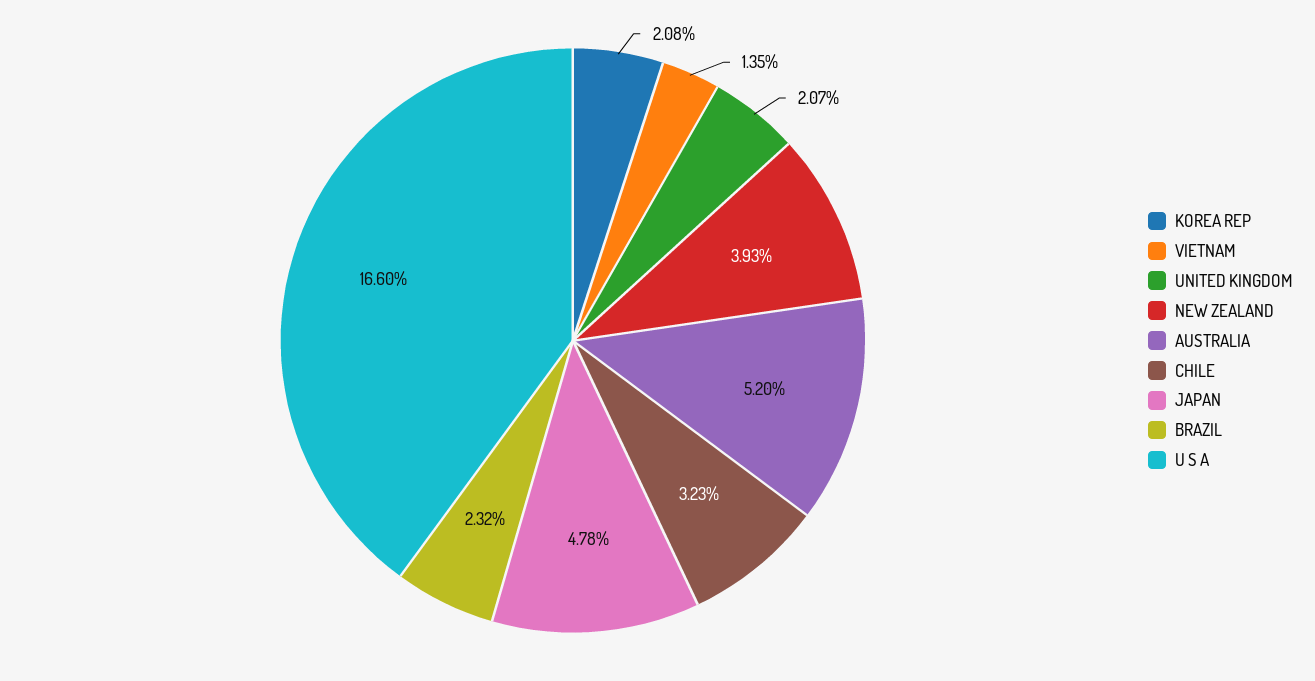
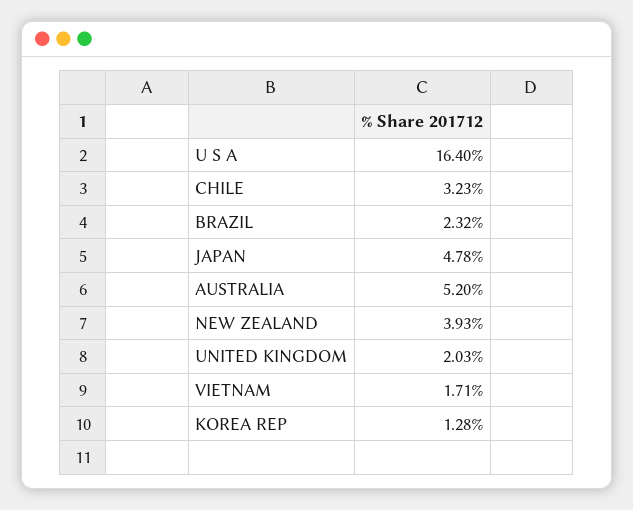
KOREA REP: 2.08 -> 1.28
VIETNAM: 1.35 -> 1.71
UNITED KINGDOM: 2.07 -> 2.03
U S A: 16.6 -> 16.4

